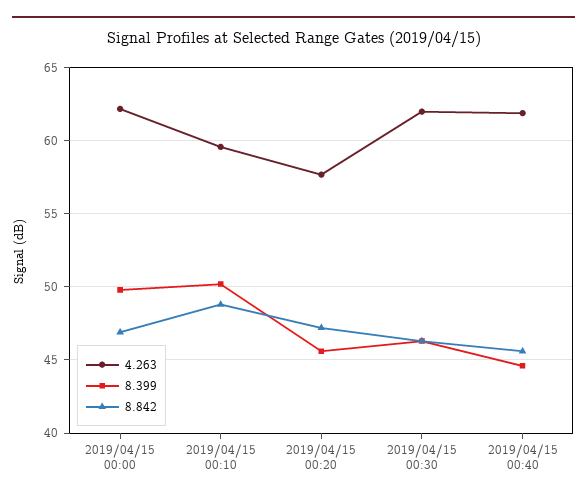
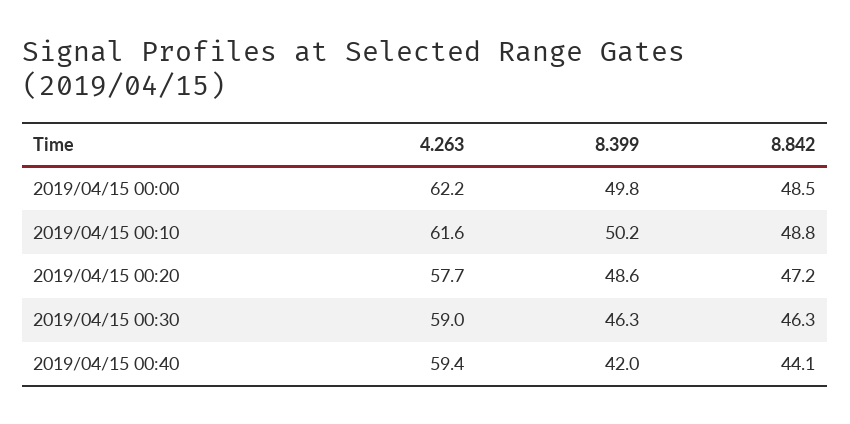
8.842, 2019/04/15 00:00: 47 -> 48.5
4.263, 2019/04/15 00:10: 59.5 -> 61.6
8.399, 2019/04/15 00:20: 45.5 -> 48.6
4.263, 2019/04/15 00:30: 62 -> 59
4.263, 2019/04/15 00:40: 62 -> 59.4
8.399, 2019/04/15 00:40: 44.5 -> 42
8.842, 2019/04/15 00:40: 45.5 -> 44.1

